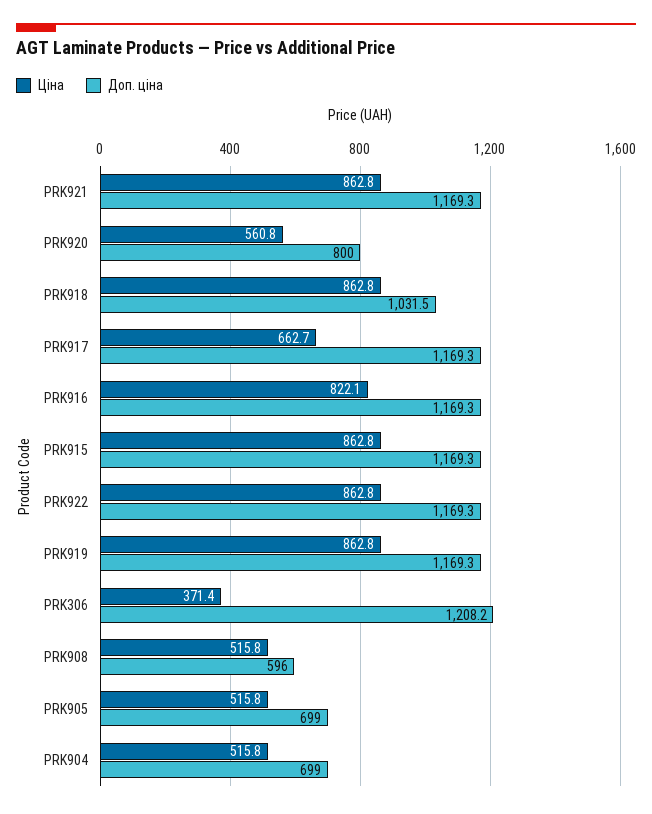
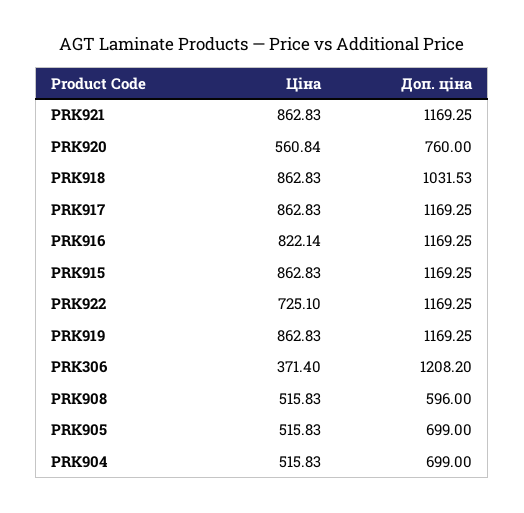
Доп. ціна, PRK920: 800 -> 760
Ціна, PRK917: 662.7 -> 862.83
Ціна, PRK922: 862.8 -> 725.1

